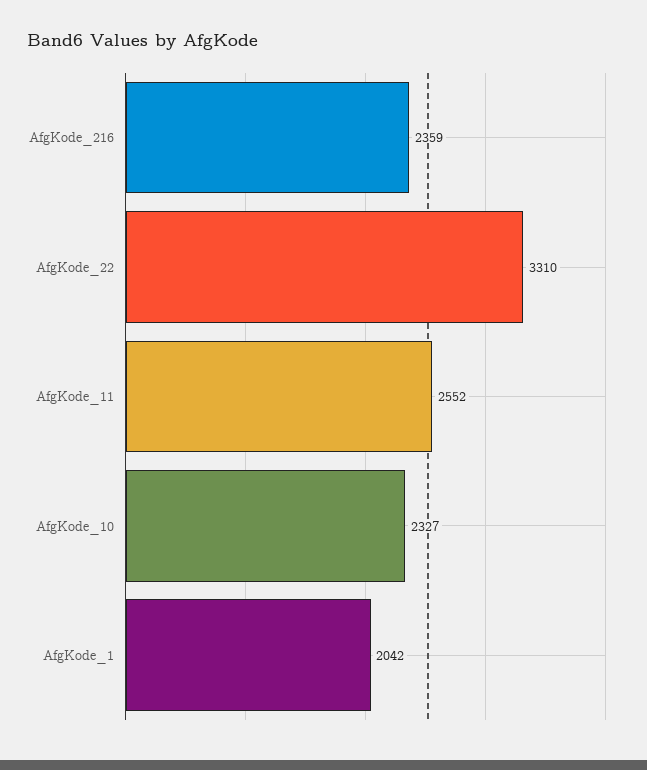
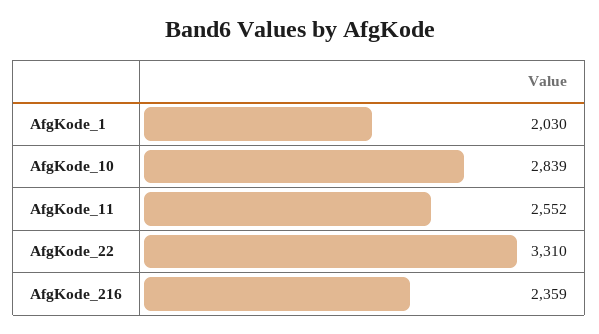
AfgKode_10: 2327 -> 2839
AfgKode_1: 2042 -> 2030

